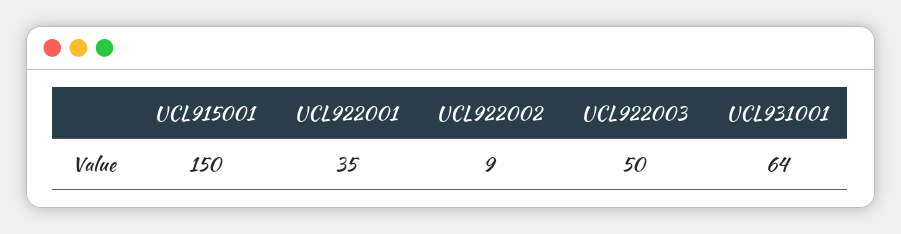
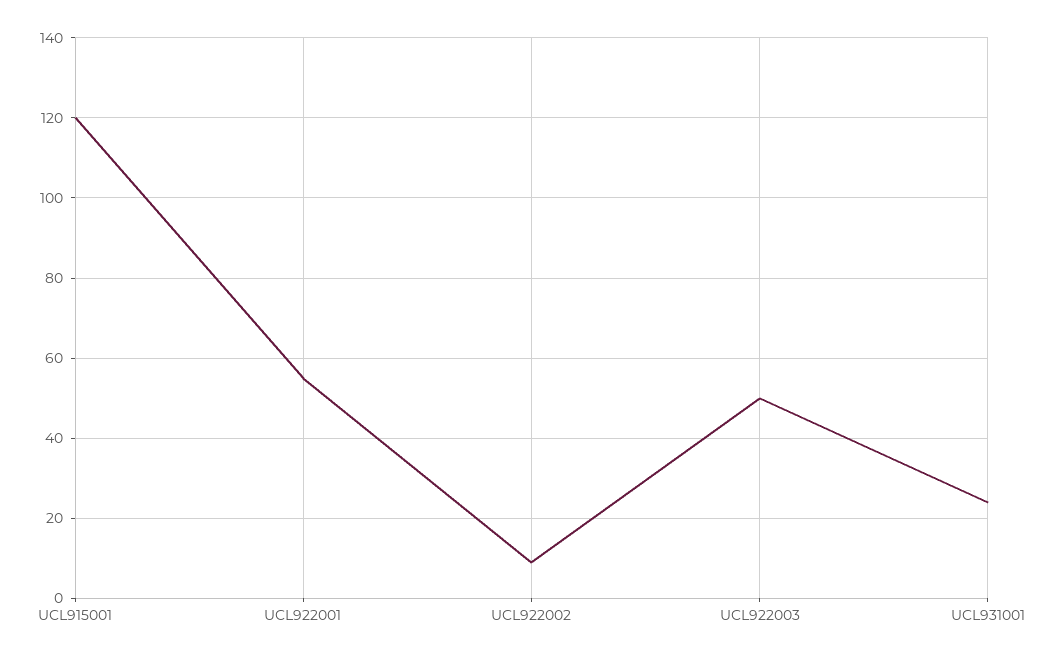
UCL915001: 150 -> 120
UCL922001: 35 -> 55
UCL931001: 64 -> 25

